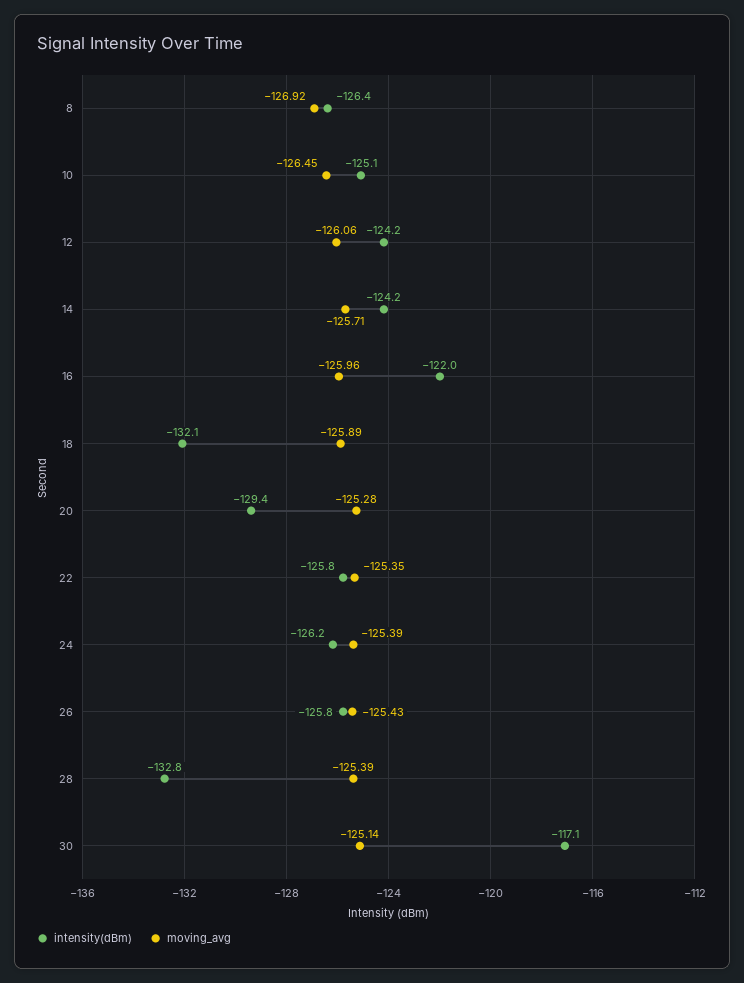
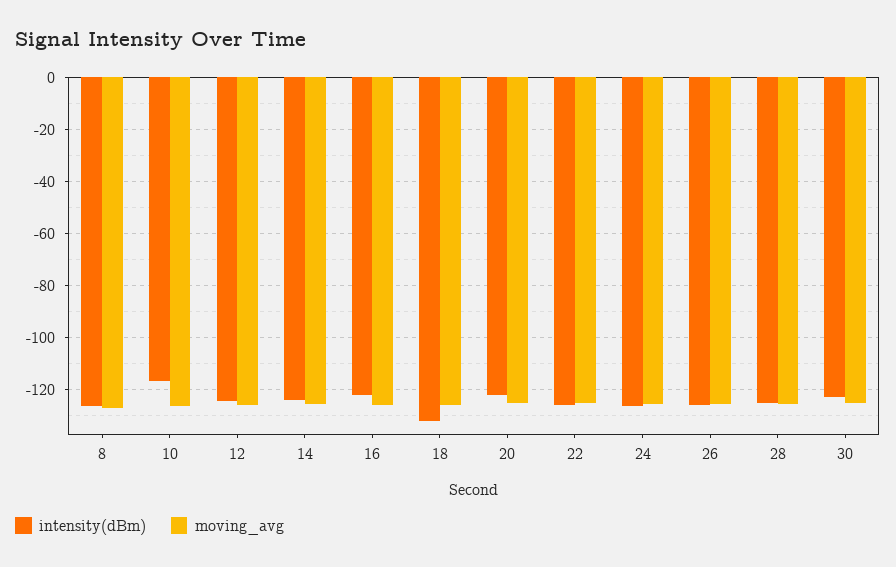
intensity(dBm), 10: -125.1 -> -117.5
intensity(dBm), 20: -129.4 -> -122.5
intensity(dBm), 28: -132.8 -> -125
intensity(dBm), 30: -117.1 -> -122.5

